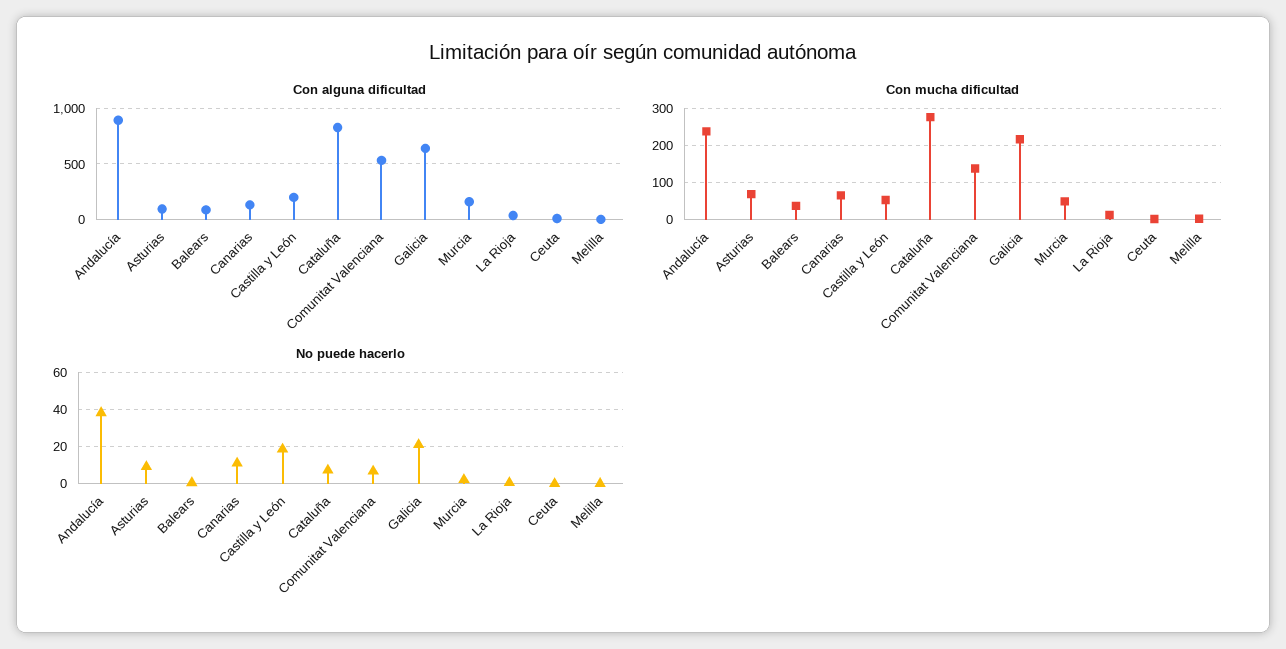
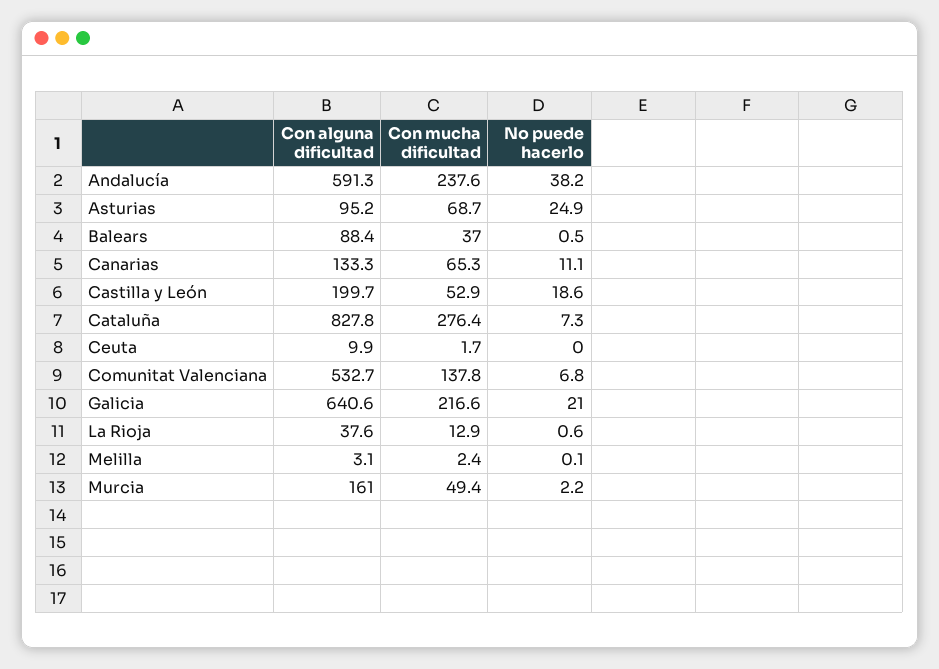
Con alguna dificultad, Andalucía: 900 -> 591.3
No puede hacerlo, Asturias: 10 -> 24.9

